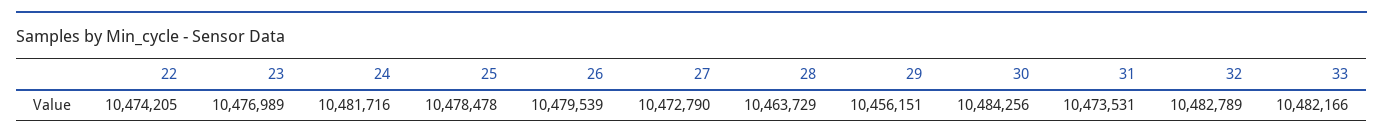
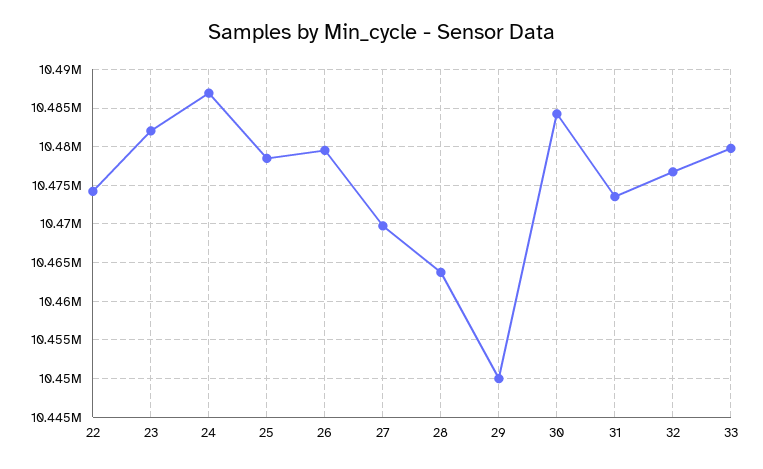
23: 10476989 -> 10482000
24: 10481716 -> 10487000
27: 10472790 -> 10470000
29: 10456151 -> 10450000
32: 10482789 -> 10477000
33: 10482166 -> 10480000

